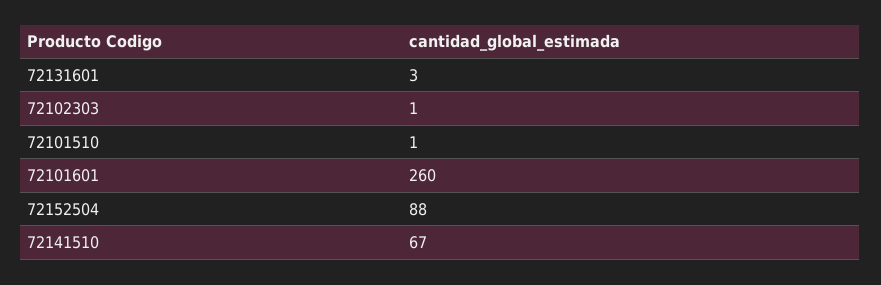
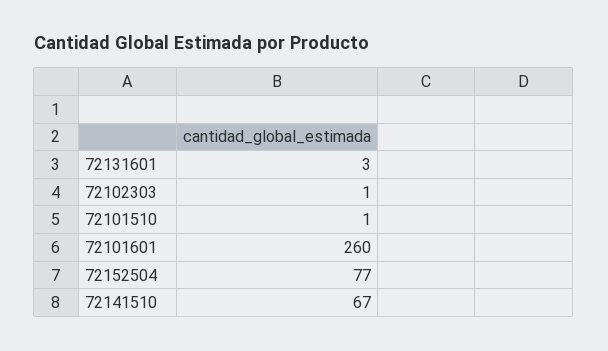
72152504: 88 -> 77

